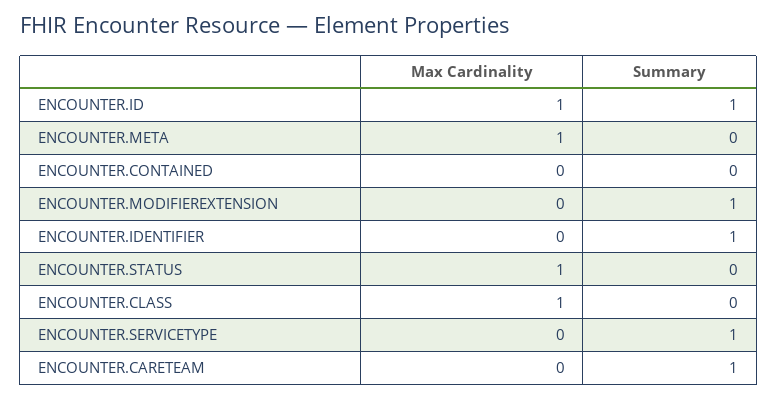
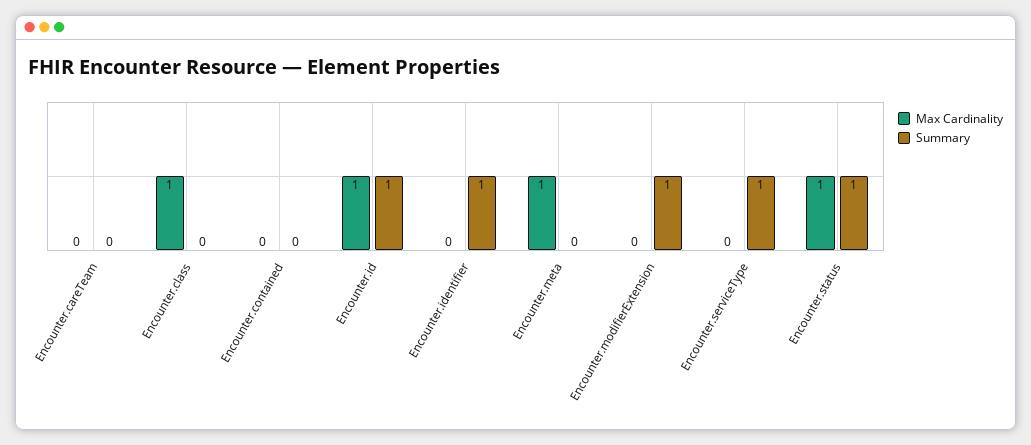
Summary, ENCOUNTER.STATUS: 0 -> 1
Summary, ENCOUNTER.CARETEAM: 1 -> 0

